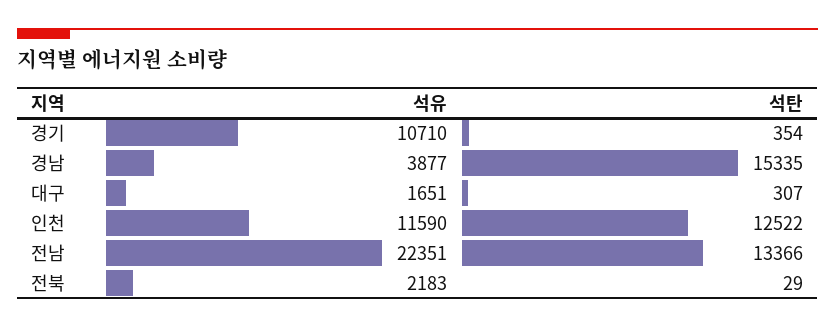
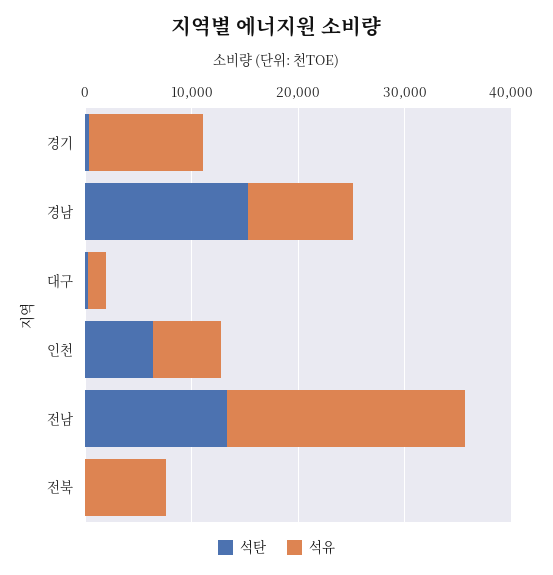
석유, 경남: 3877 -> 10000
석유, 인천: 11590 -> 6000
석탄, 인천: 12522 -> 6000
석유, 전북: 2183 -> 8000

